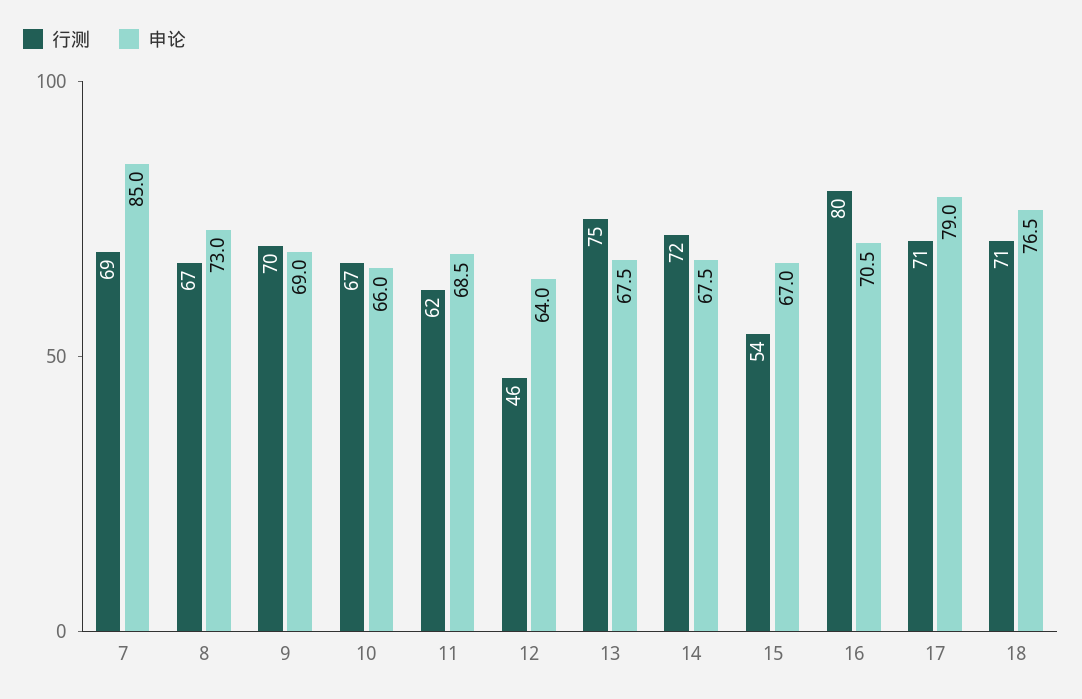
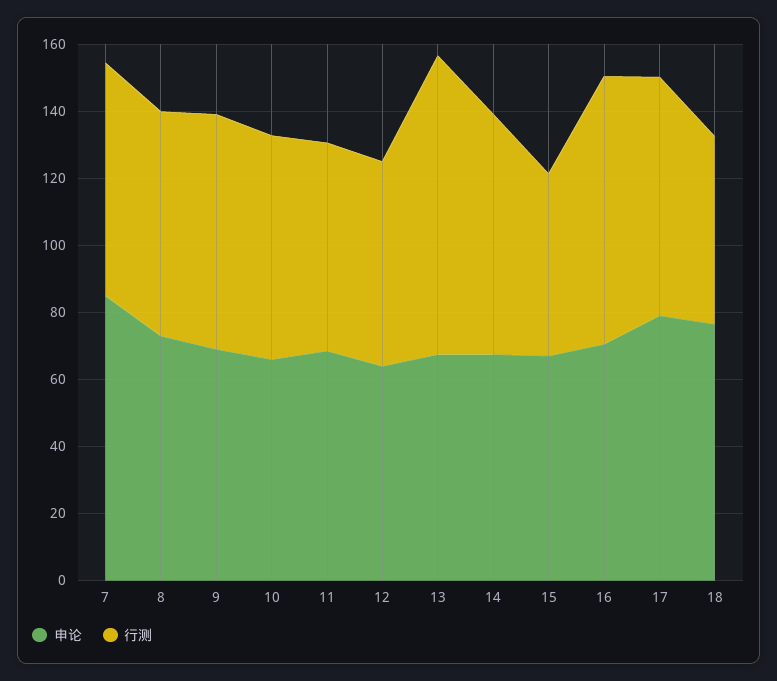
行测, 12: 46 -> 60
行测, 13: 75 -> 90
行测, 18: 71 -> 55

